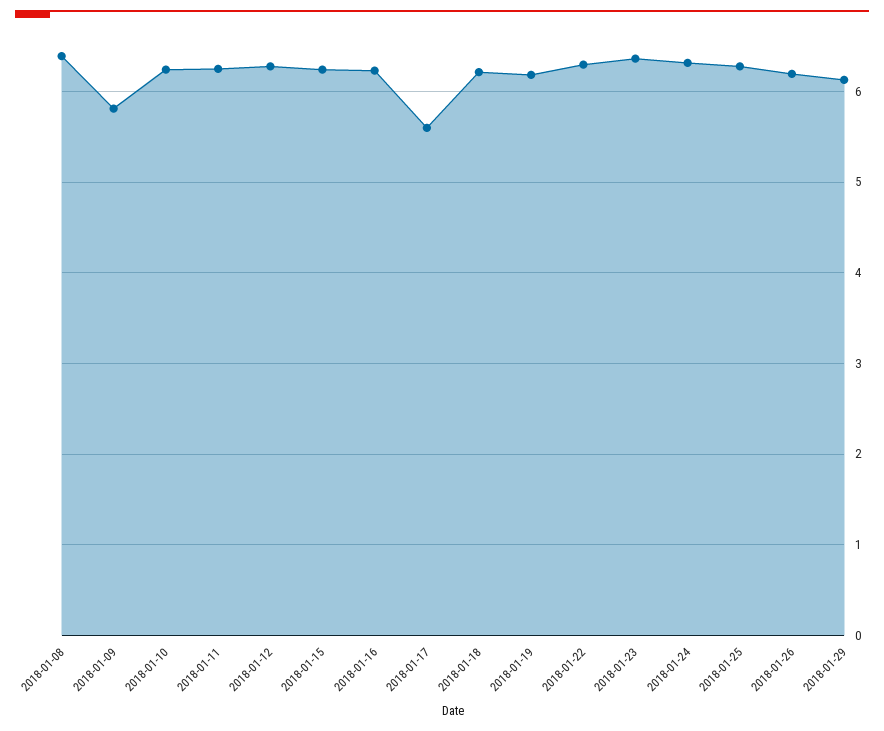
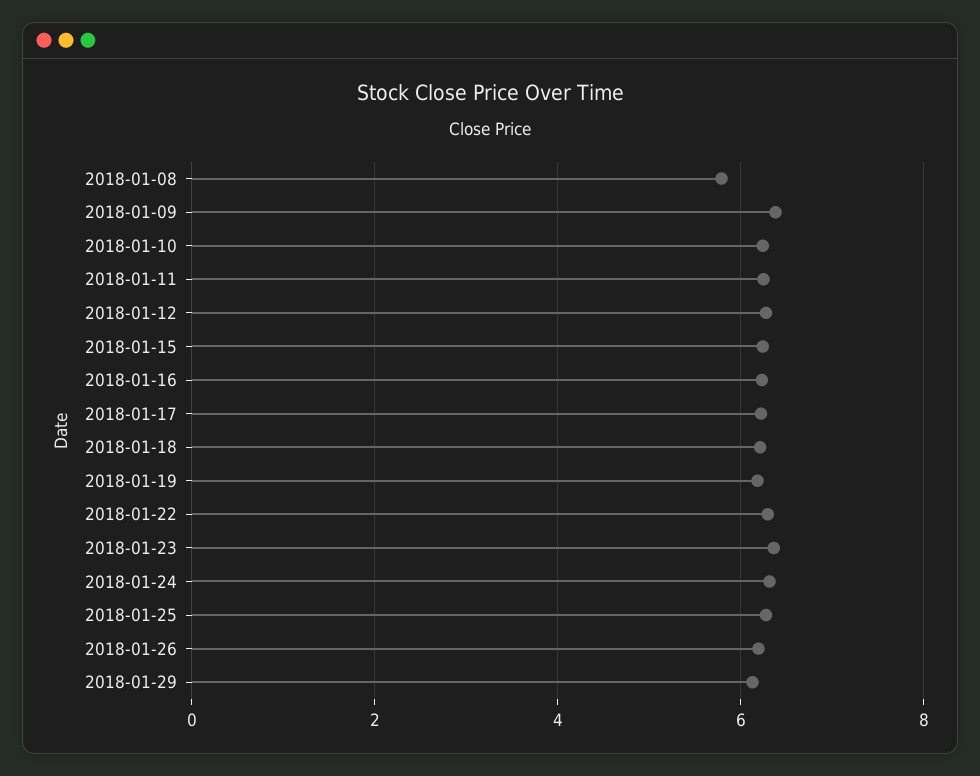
2018-01-08: 6.4 -> 5.8
2018-01-09: 5.8 -> 6.4
2018-01-17: 5.6 -> 6.2

